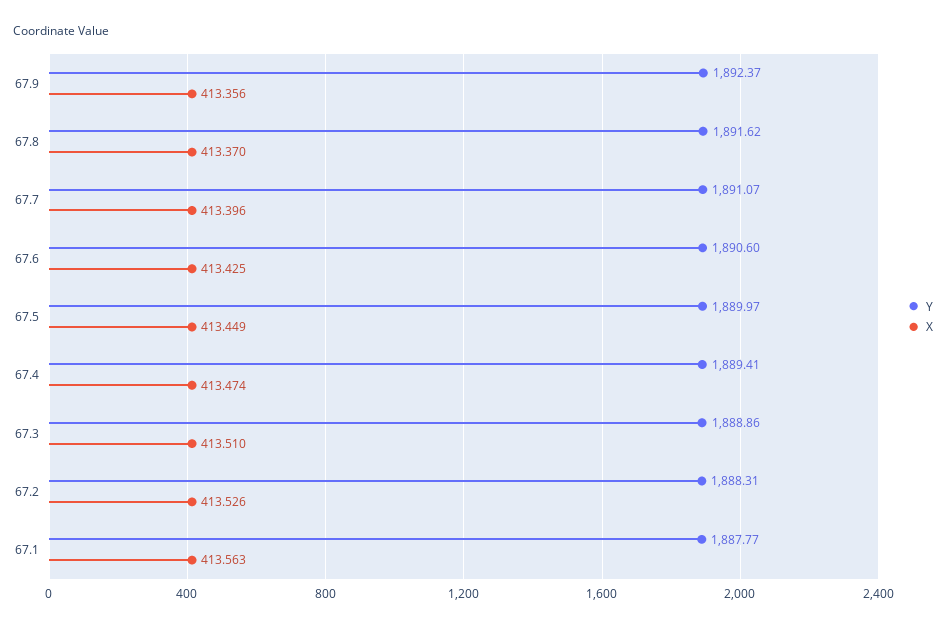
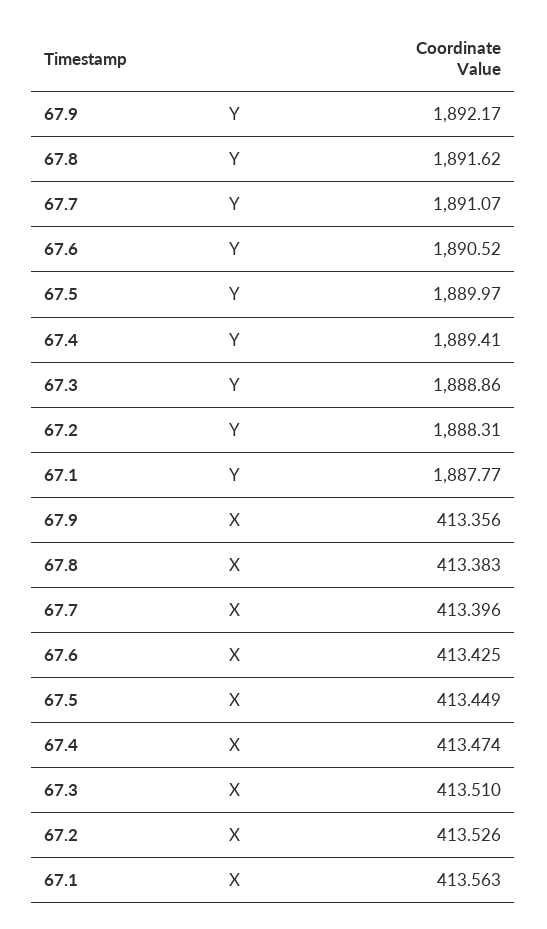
Y, 67.9: 1892.37 -> 1892.17
X, 67.8: 413.37 -> 413.383
Y, 67.6: 1890.6 -> 1890.52

